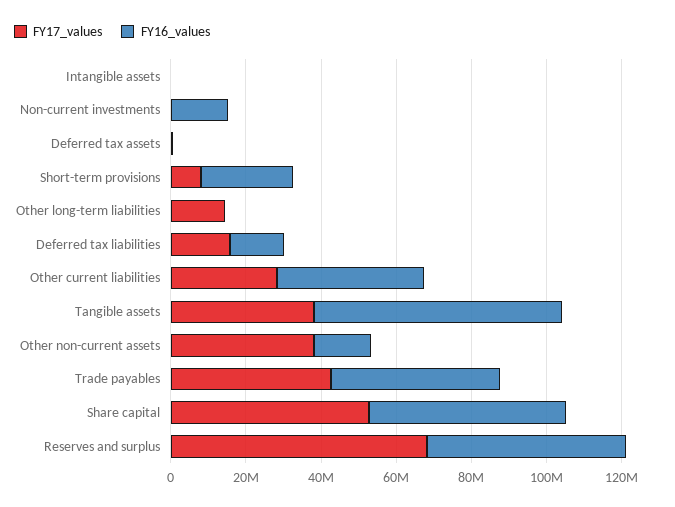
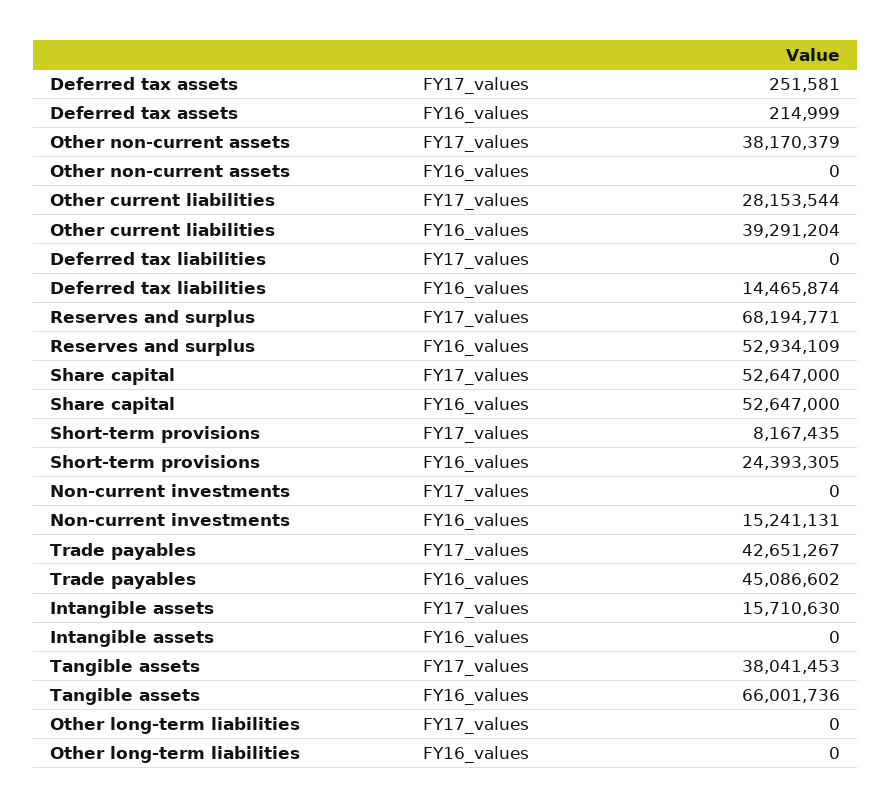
FY17_values, Intangible assets: 0 -> 15710630
FY17_values, Other long-term liabilities: 15000000 -> 0
FY17_values, Deferred tax liabilities: 15000000 -> 0
FY16_values, Other non-current assets: 15000000 -> 0

